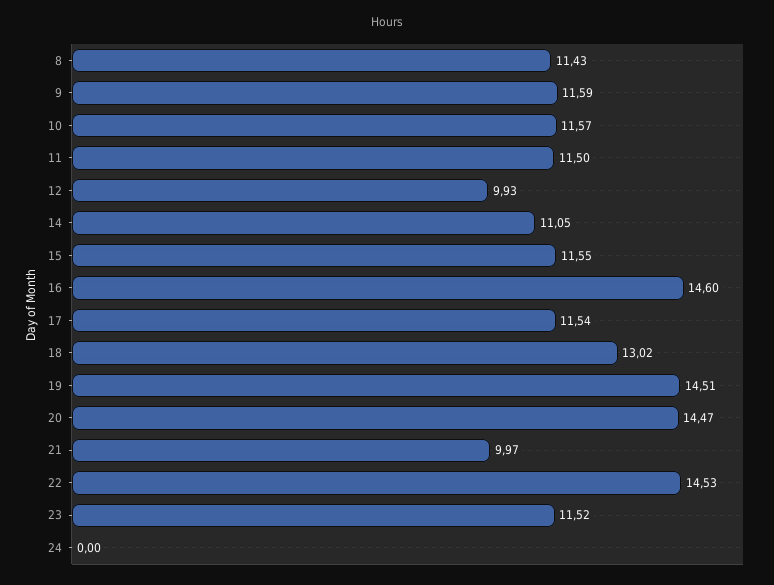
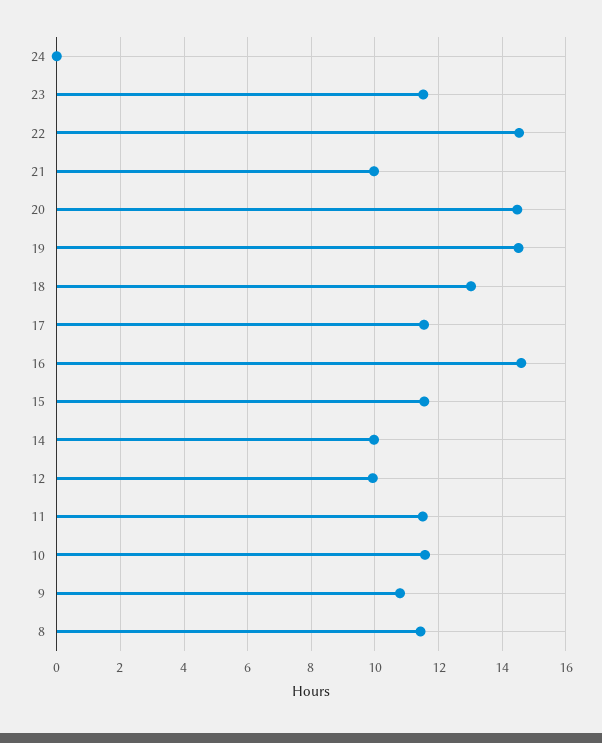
9: 11.59 -> 10.8
14: 11.05 -> 10

